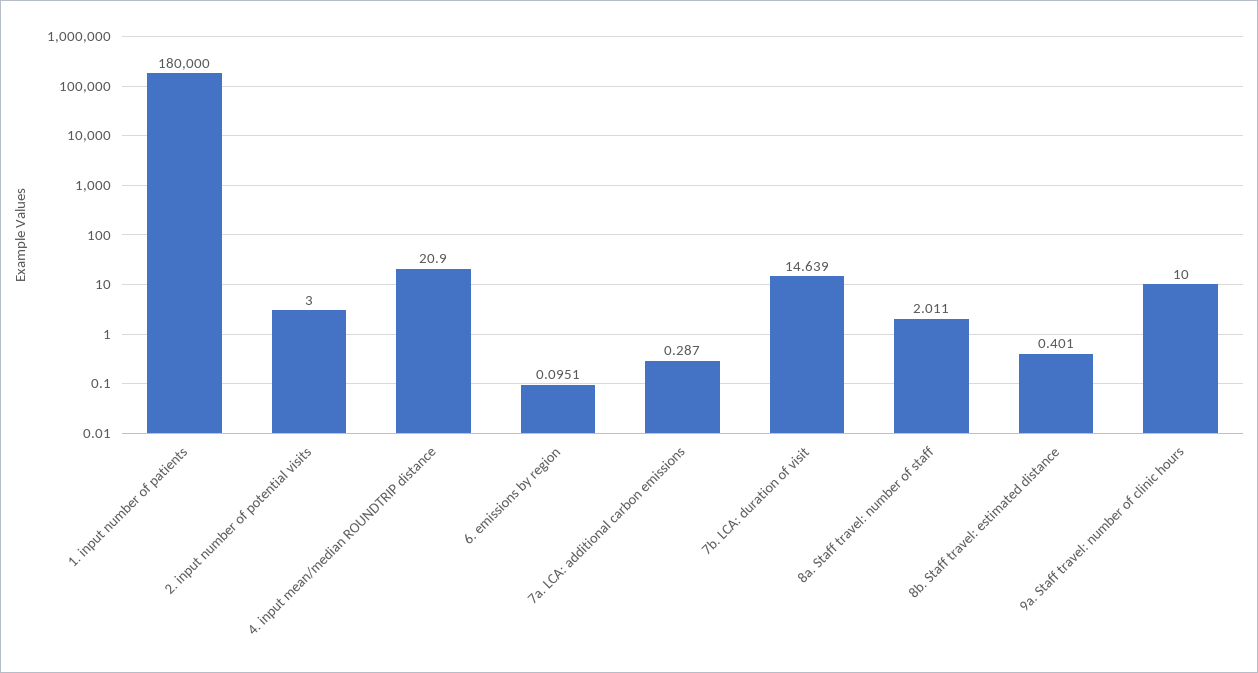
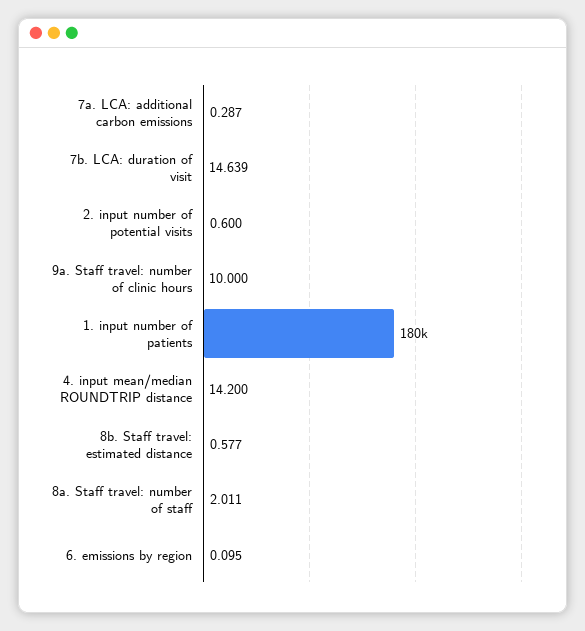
2. input number of potential visits: 3 -> 0.6
4. input mean/median ROUNDTRIP distance: 20.9 -> 14.2
8b. Staff travel: estimated distance: 0.401 -> 0.577

